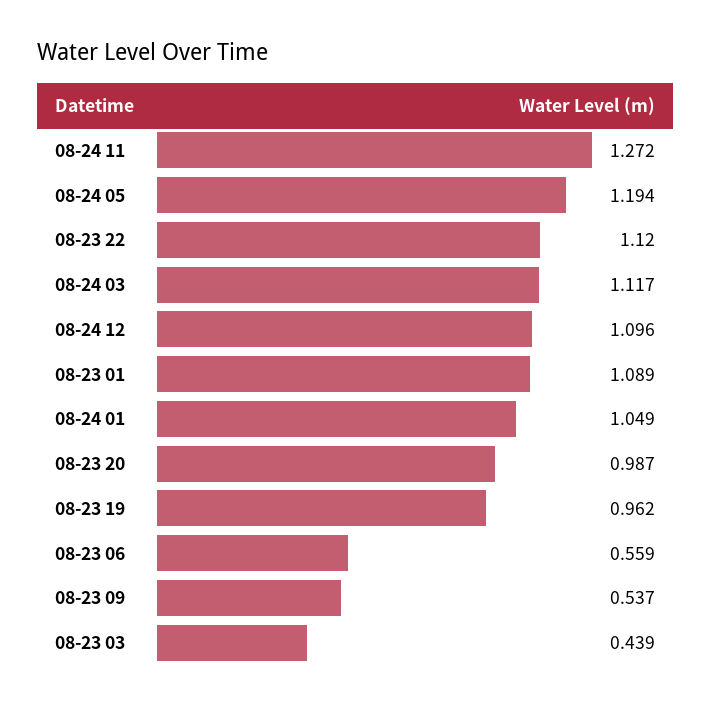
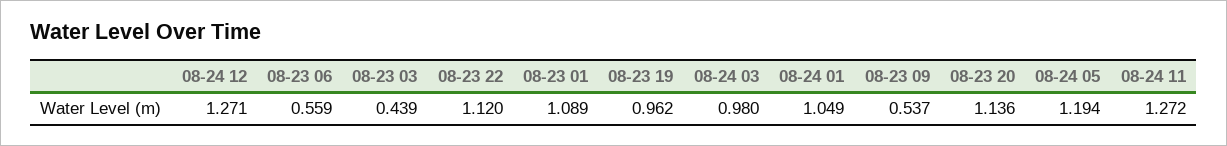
08-24 03: 1.117 -> 0.98
08-24 12: 1.096 -> 1.271
08-23 20: 0.987 -> 1.136

